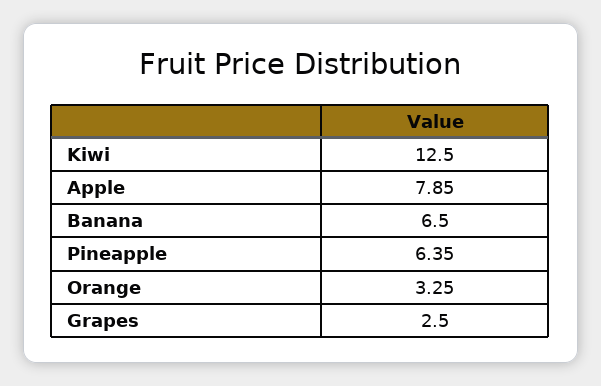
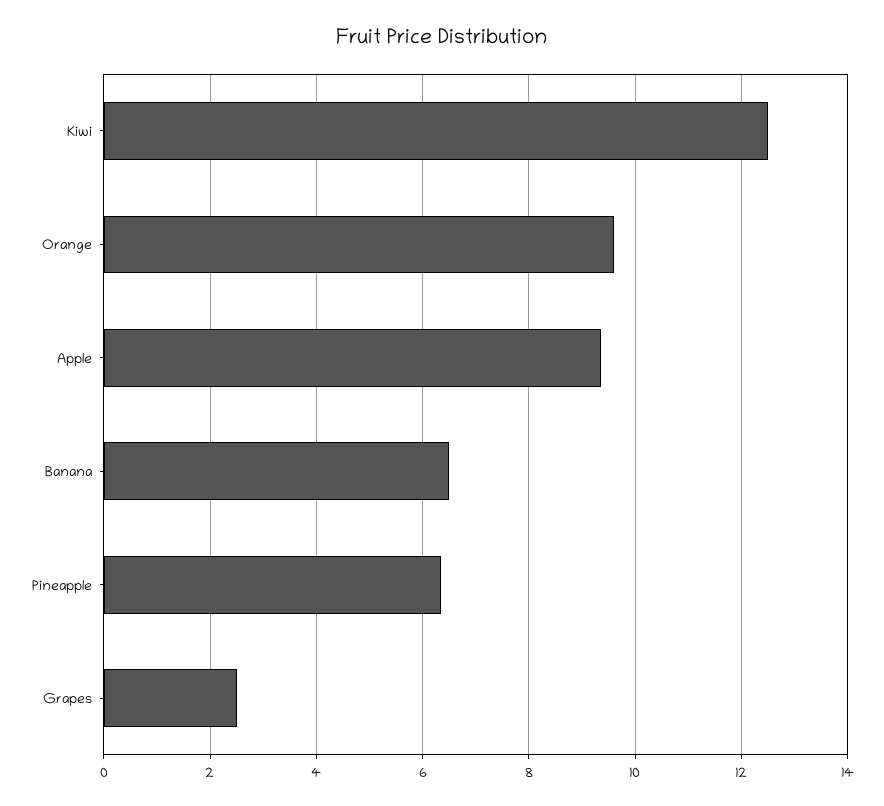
Apple: 7.85 -> 9.4
Orange: 3.25 -> 9.6

